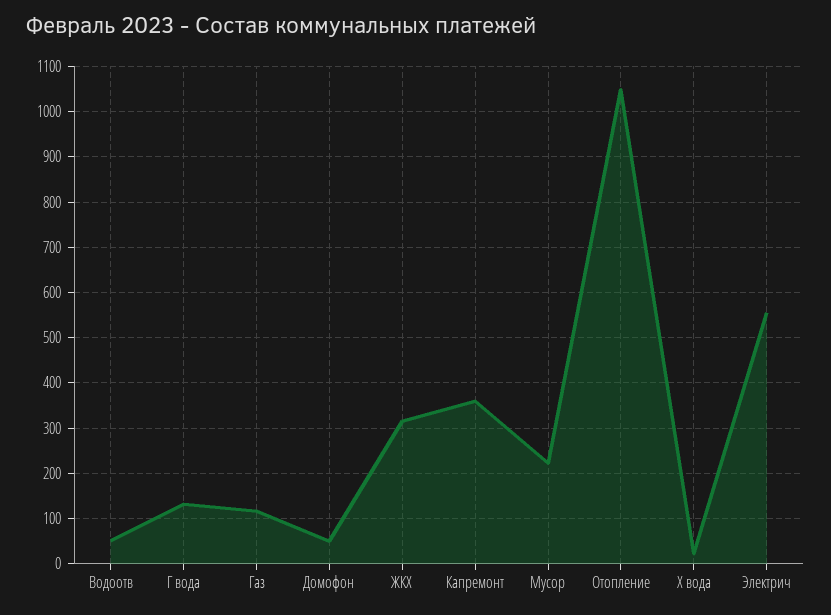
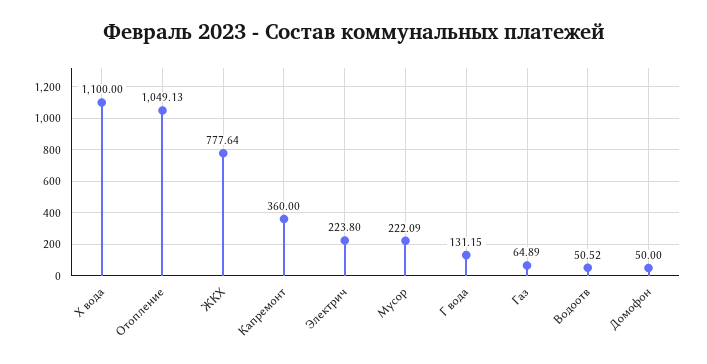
Газ: 120 -> 64.89
ЖКХ: 320 -> 777.64
Х вода: 20 -> 1100
Электрич: 560 -> 223.8

